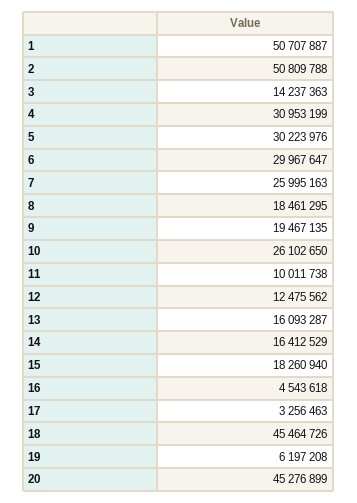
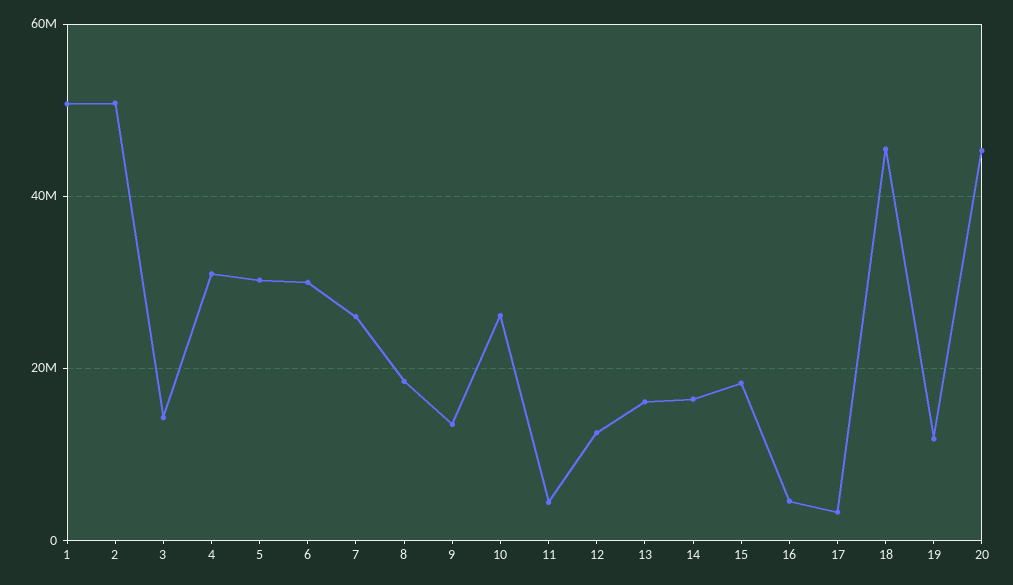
9: 19467135 -> 14000000
11: 10011738 -> 4000000
19: 6197208 -> 12000000

